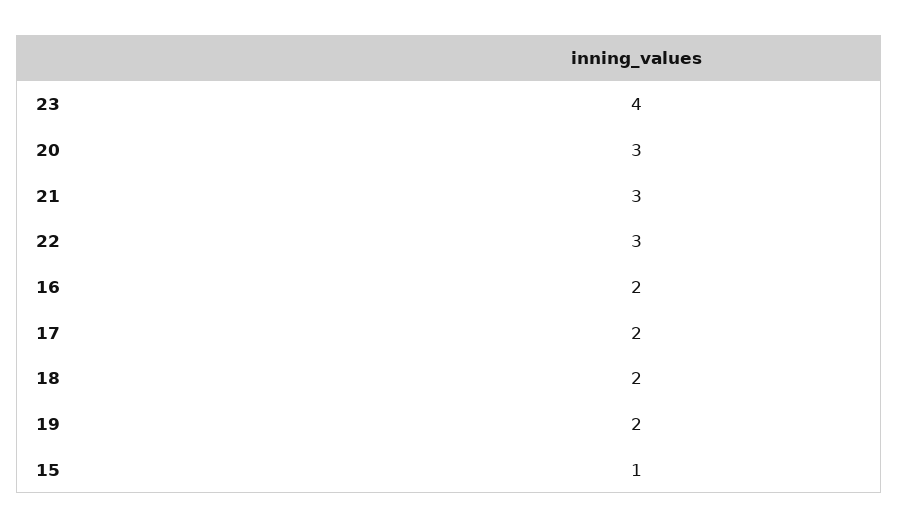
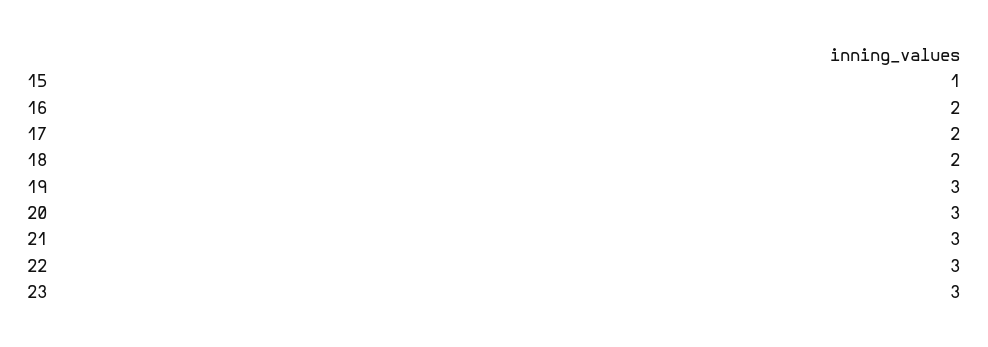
23: 4 -> 3
19: 2 -> 3

